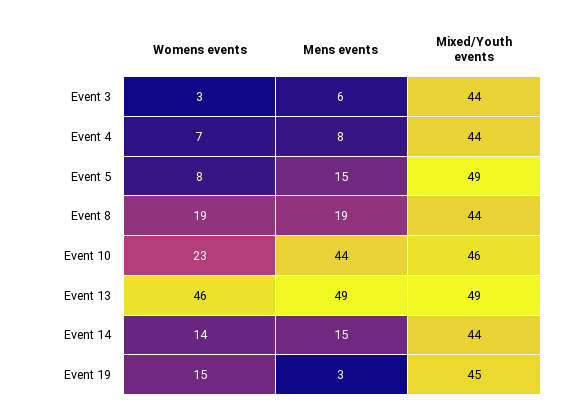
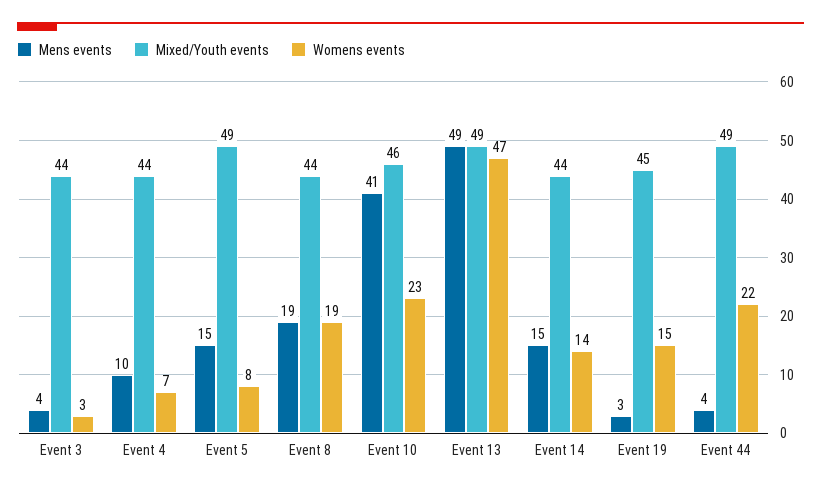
Mens events, Event 3: 6 -> 4
Mens events, Event 4: 8 -> 10
Mens events, Event 10: 44 -> 41
Womens events, Event 13: 46 -> 47
Mens events, Event 44: none -> 4
Mixed/Youth events, Event 44: none -> 49
Womens events, Event 44: none -> 22

